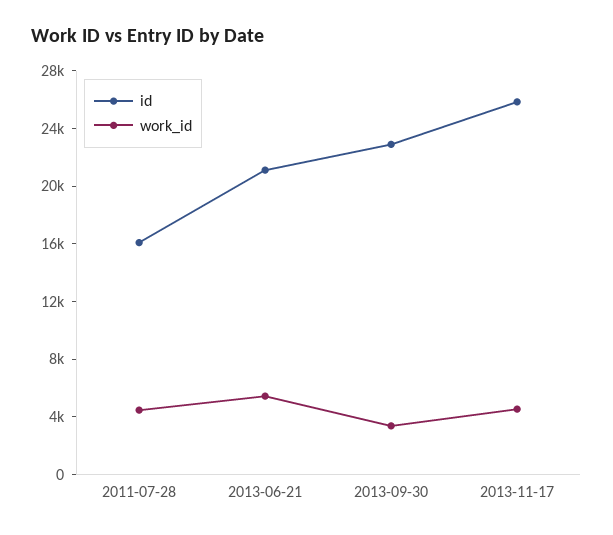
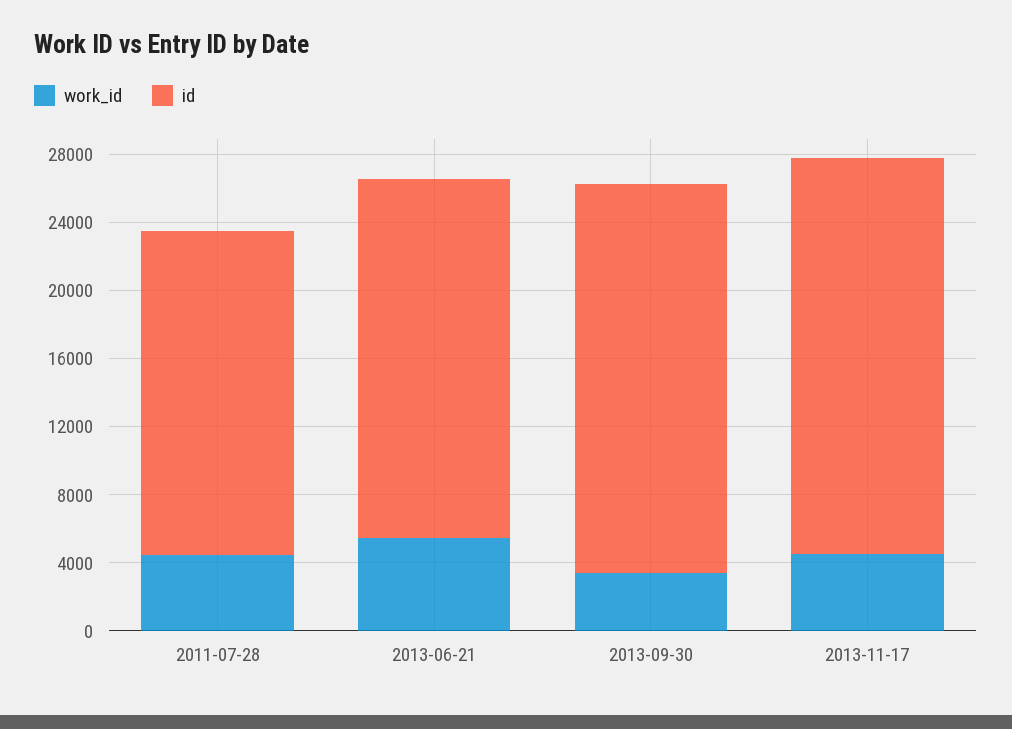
id, 2011-07-28: 16000 -> 19000
id, 2013-11-17: 26000 -> 23000

